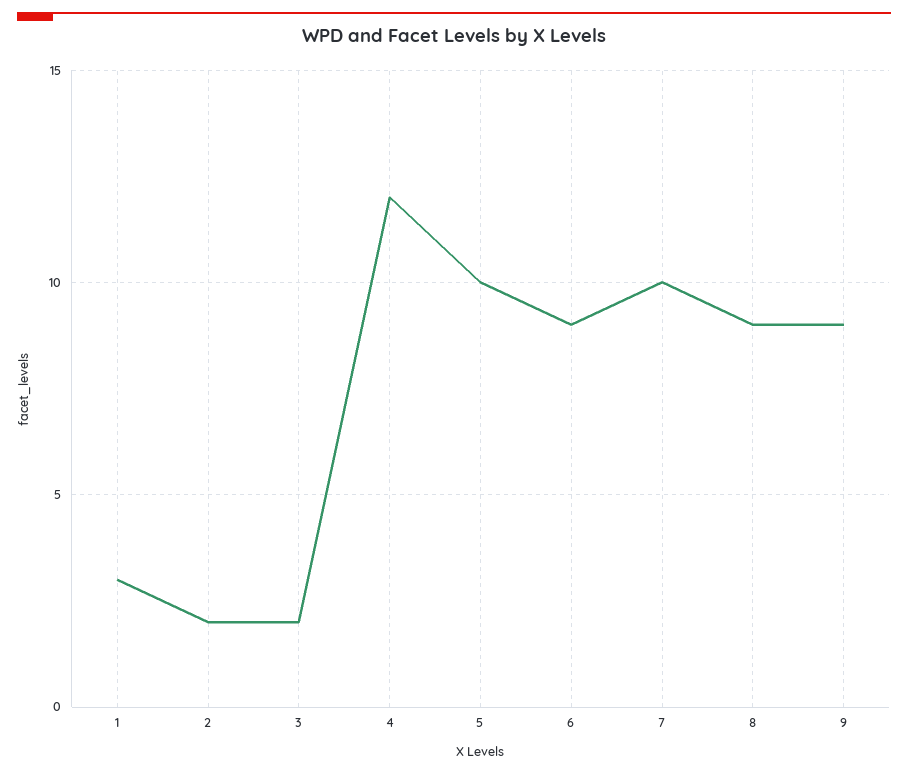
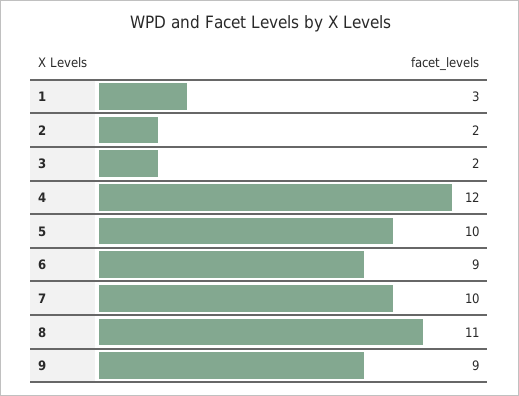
8: 9 -> 11

